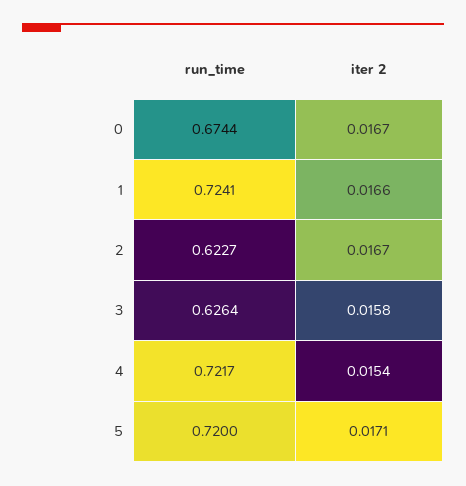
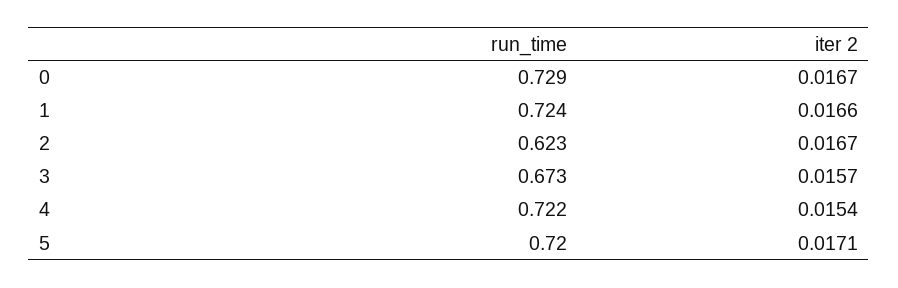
run_time, 0: 0.6744 -> 0.729
run_time, 3: 0.6264 -> 0.673
iter 2, 3: 0.0158 -> 0.0157

